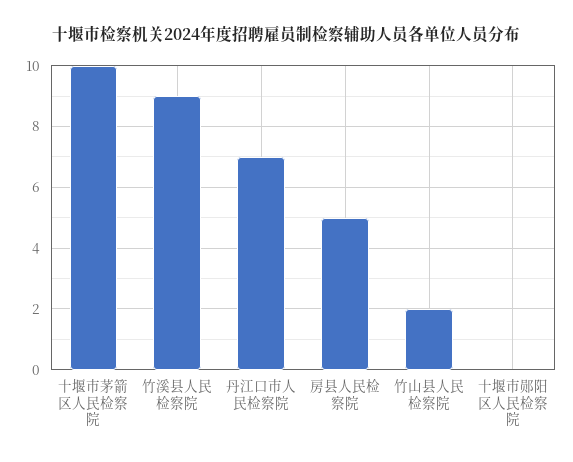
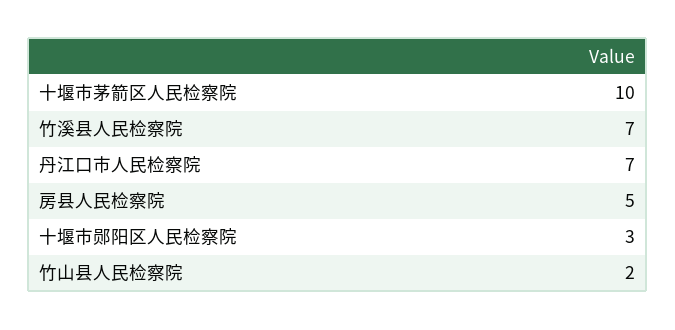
竹溪县人民检察院: 9 -> 7
十堰市郧阳区人民检察院: 0 -> 3

